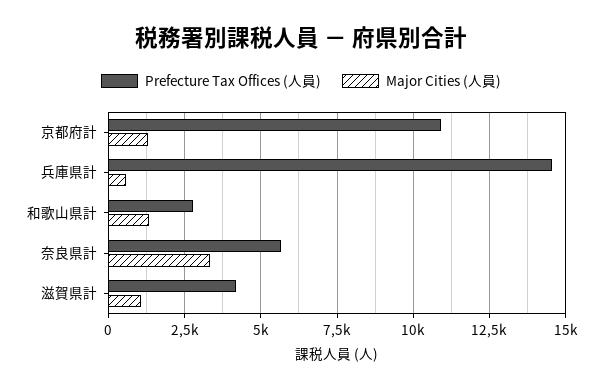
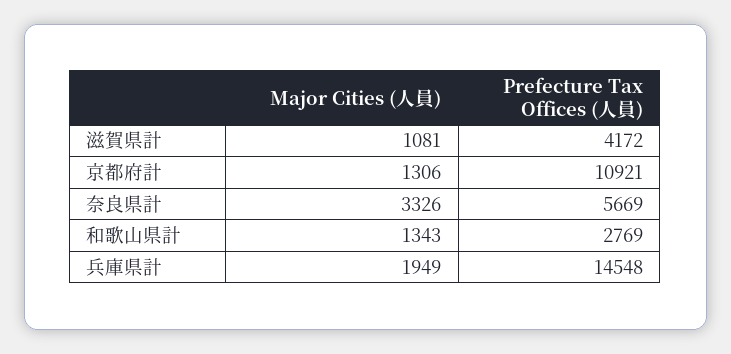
Major Cities (人員), 兵庫県計: 500 -> 1949

